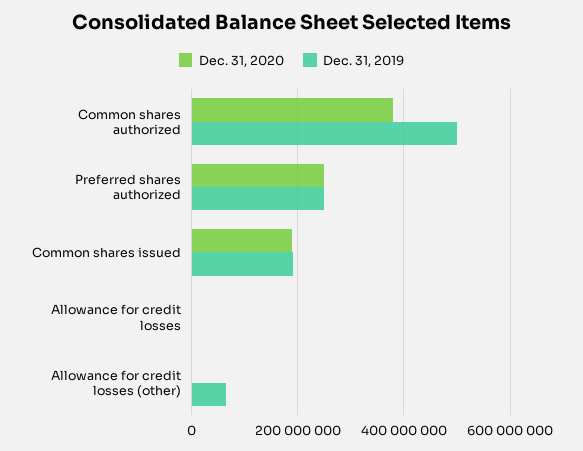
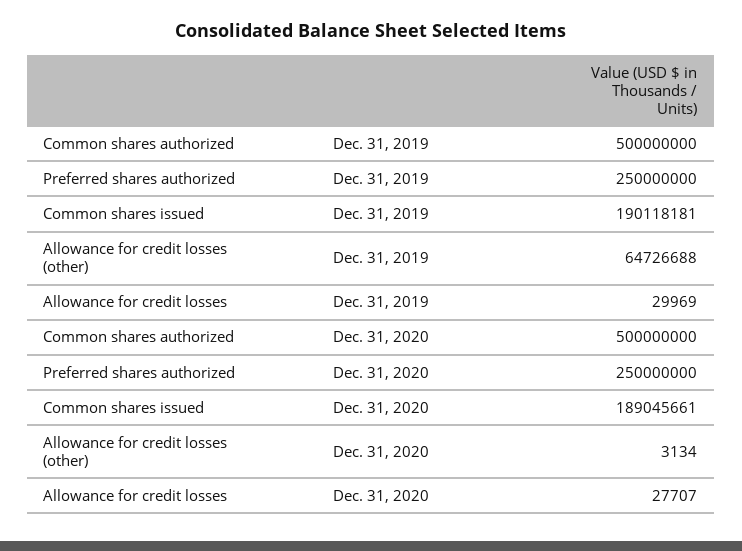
Dec. 31, 2020, Common shares authorized: 380000000 -> 500000000

